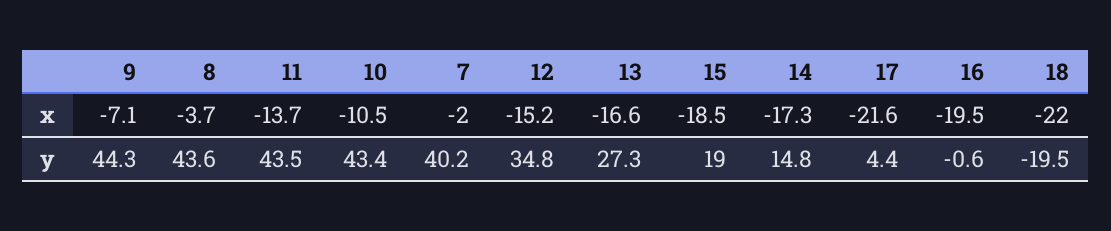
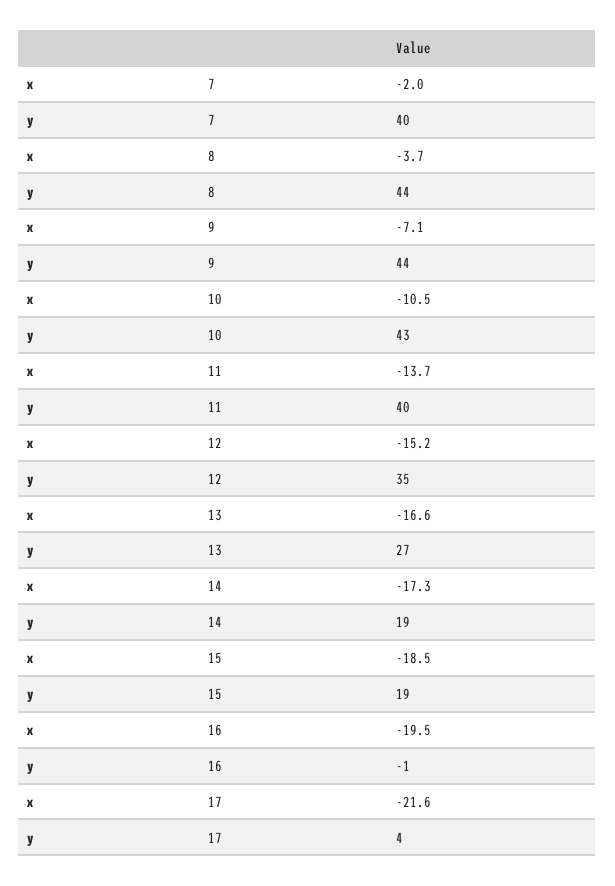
18, x: -22 -> none
11, y: 43.5 -> 40
14, y: 14.8 -> 19
18, y: -19.5 -> none

